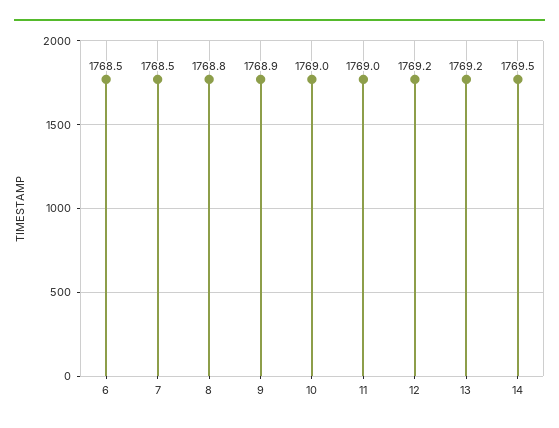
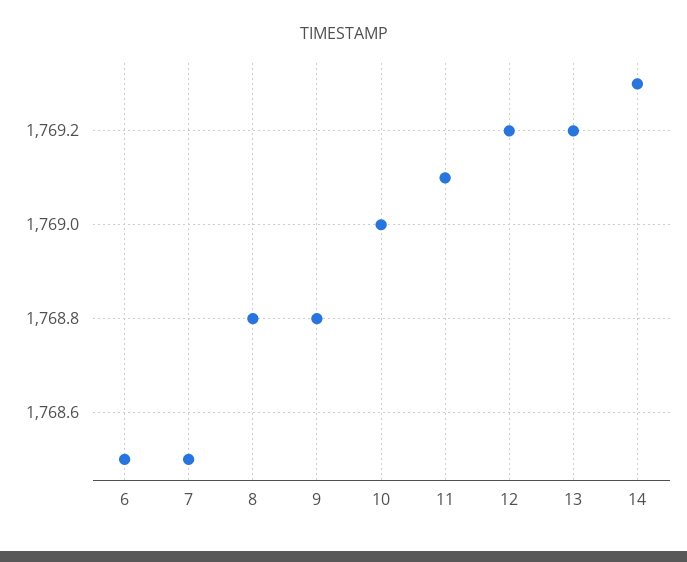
9: 1768.9 -> 1768.8
11: 1769 -> 1769.1
14: 1769.5 -> 1769.3

